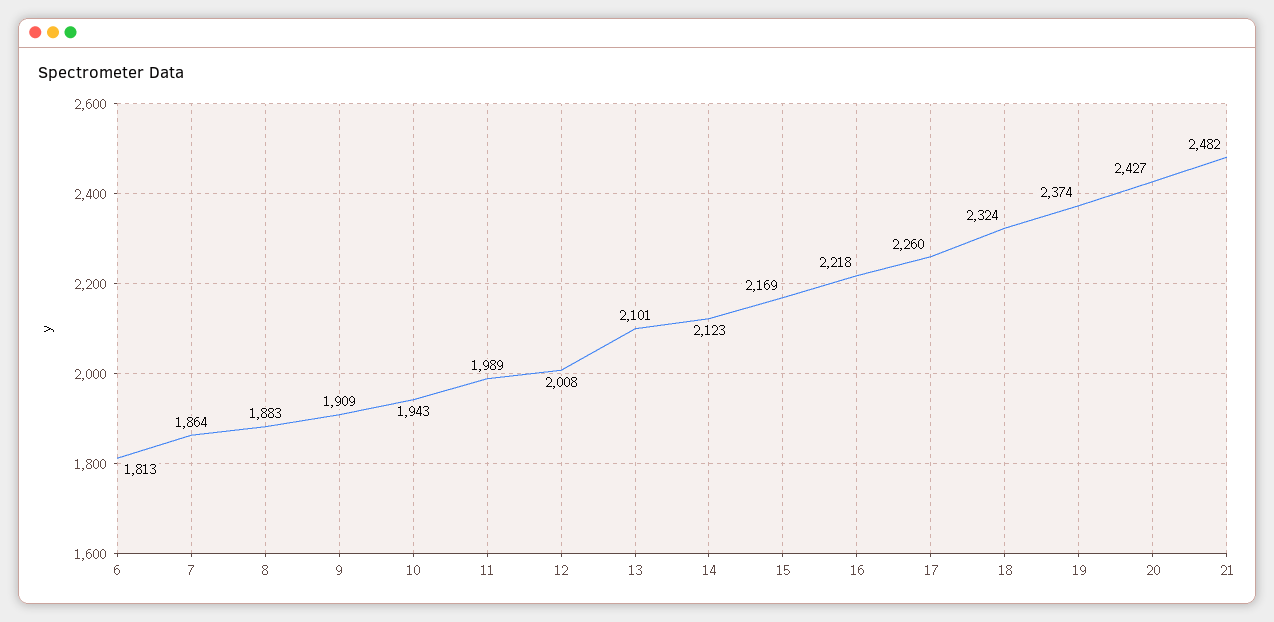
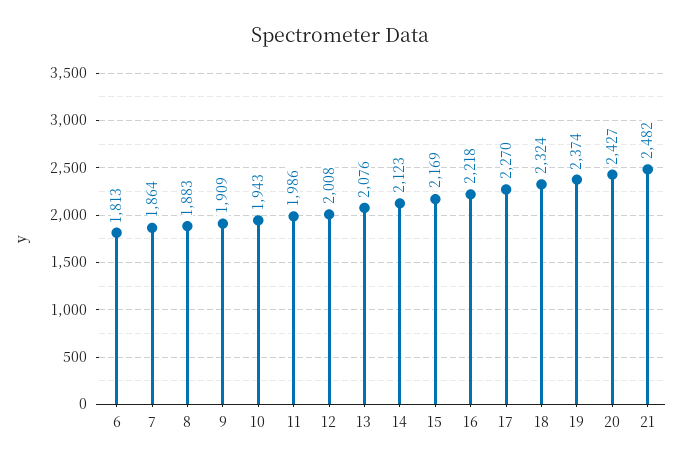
11: 1989 -> 1986
13: 2101 -> 2076
17: 2260 -> 2270

